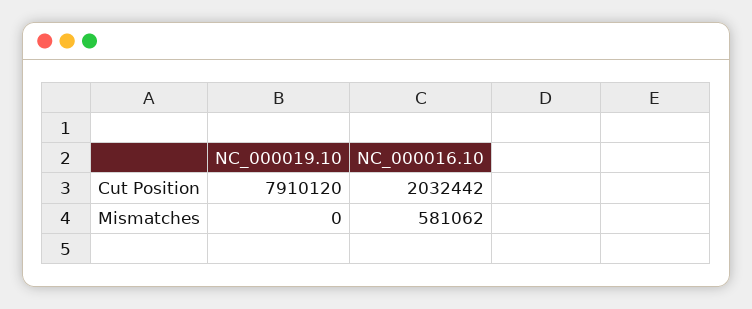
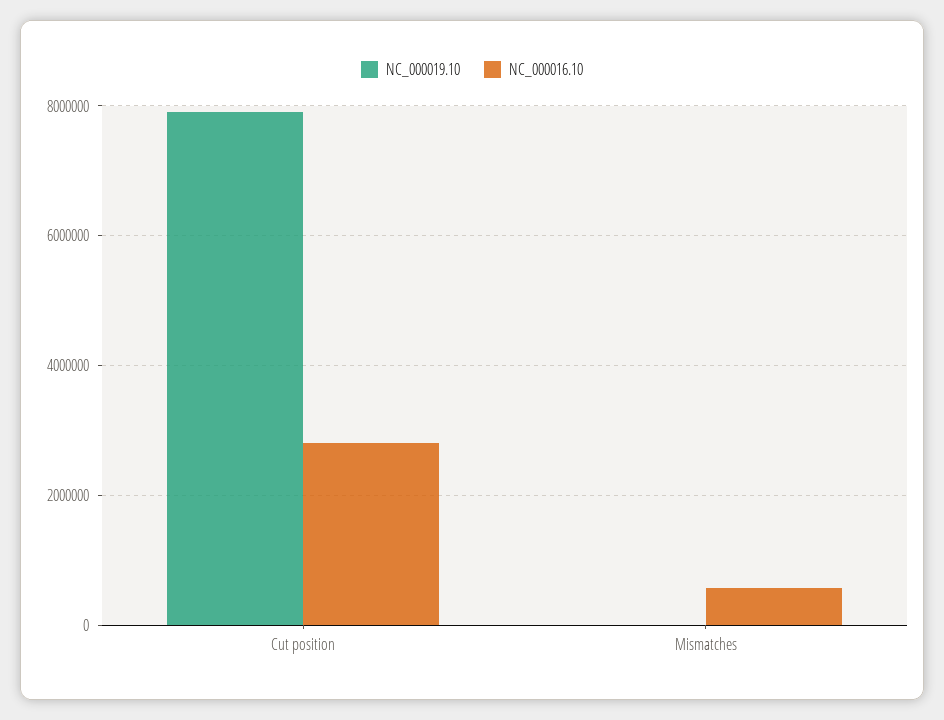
NC_000016.10, Cut Position: 2032442 -> 2800000

